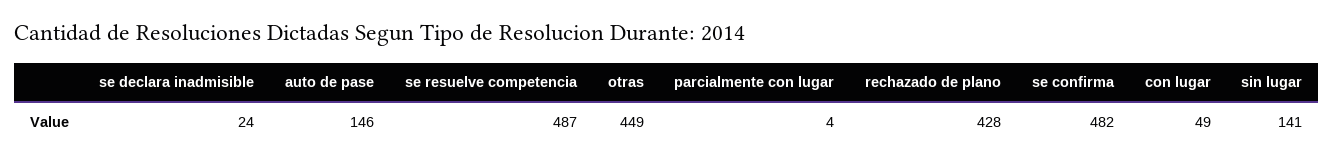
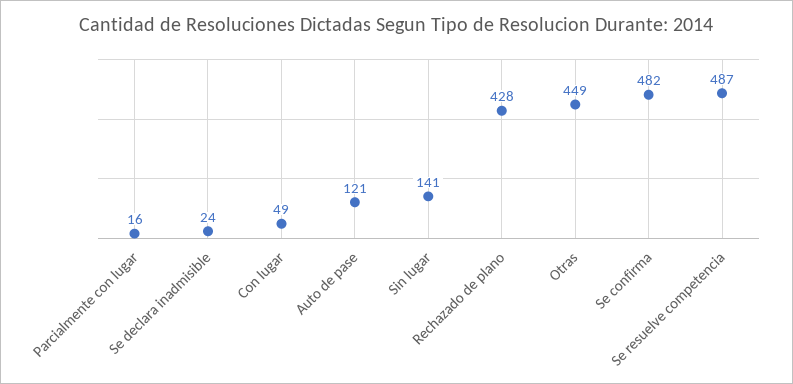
auto de pase: 146 -> 121
parcialmente con lugar: 4 -> 16

